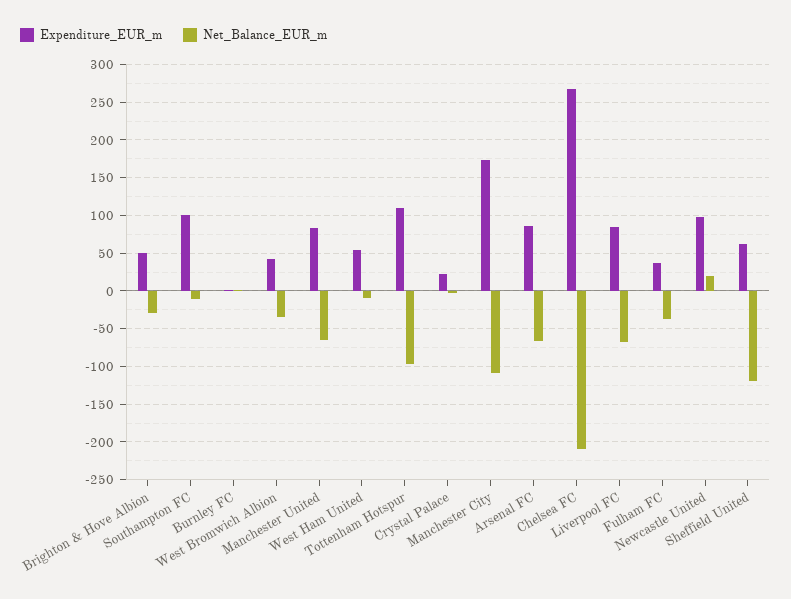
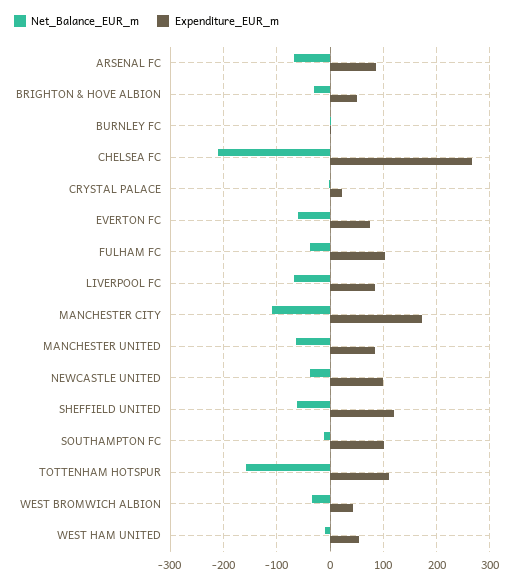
Net_Balance_EUR_m, Tottenham Hotspur: -100 -> -160
Expenditure_EUR_m, Fulham FC: 40 -> 100
Net_Balance_EUR_m, Newcastle United: 20 -> -40
Expenditure_EUR_m, Sheffield United: 60 -> 120
Net_Balance_EUR_m, Sheffield United: -120 -> -60
Net_Balance_EUR_m, EVERTON FC: none -> -60
Expenditure_EUR_m, EVERTON FC: none -> 80

